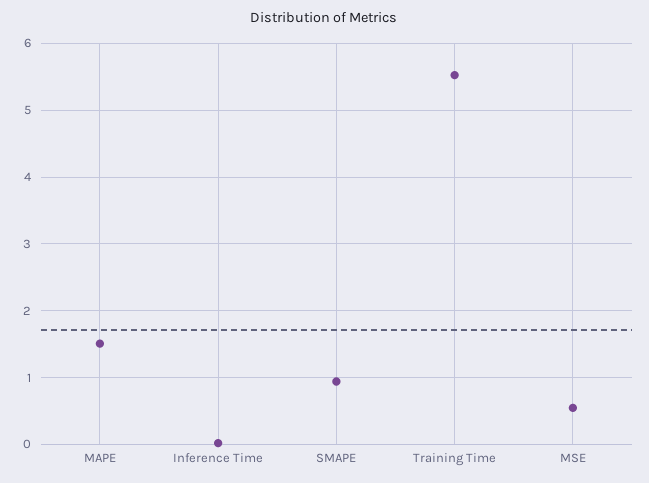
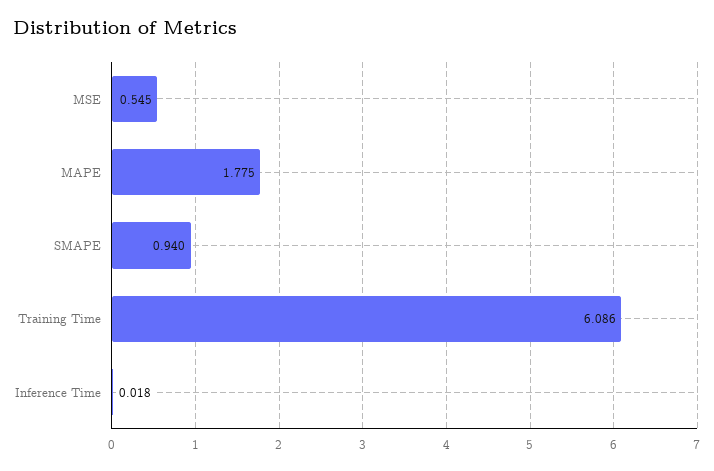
MAPE: 1.5 -> 1.775
Training Time: 5.5 -> 6.086

